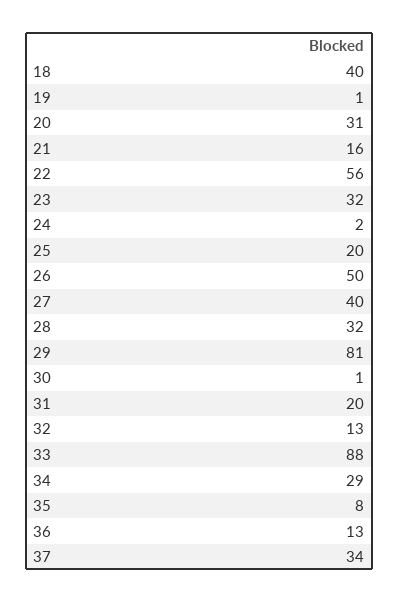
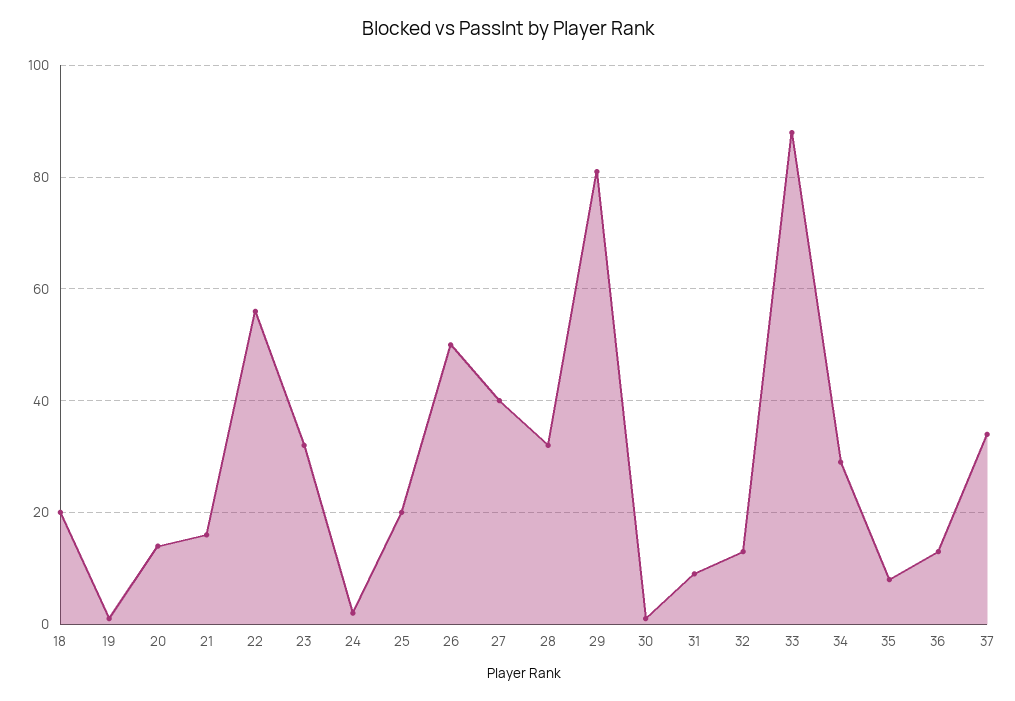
18: 40 -> 20
20: 31 -> 15
31: 20 -> 10

